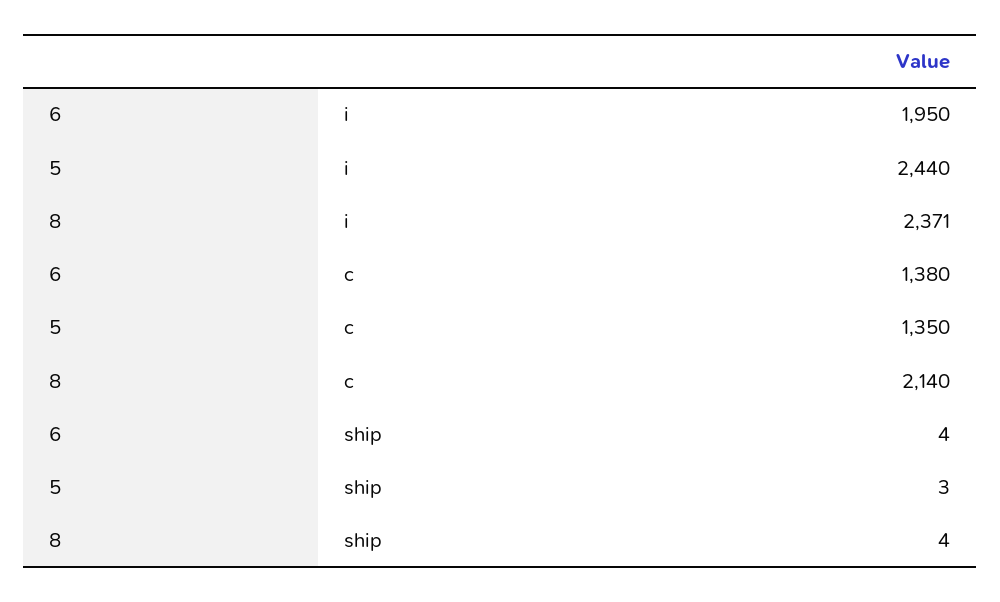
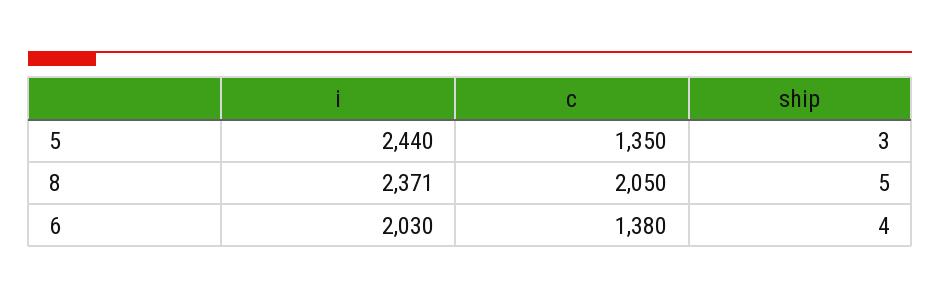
6, i: 1950 -> 2030
8, c: 2140 -> 2050
8, ship: 4 -> 5

